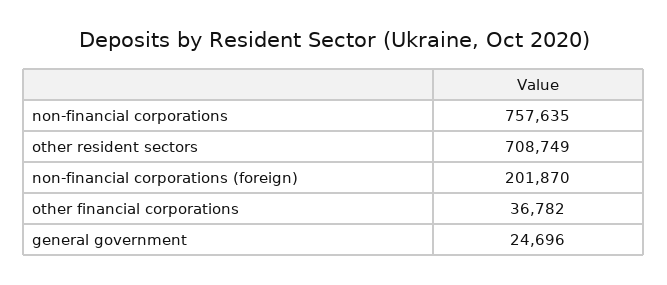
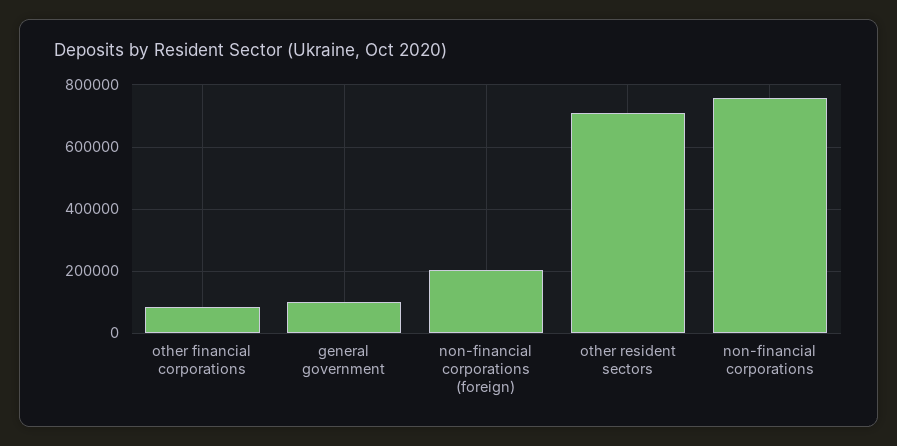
other financial corporations: 36782 -> 80000
general government: 24696 -> 100000

